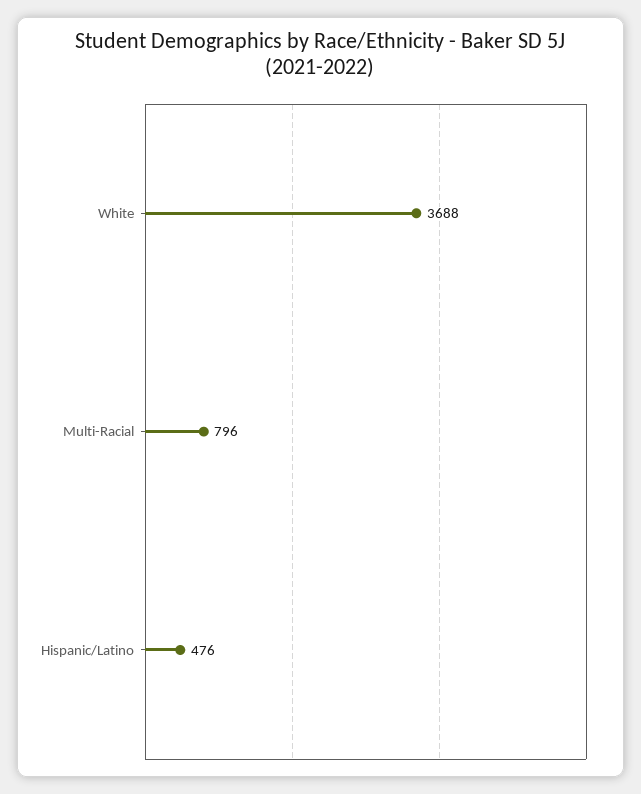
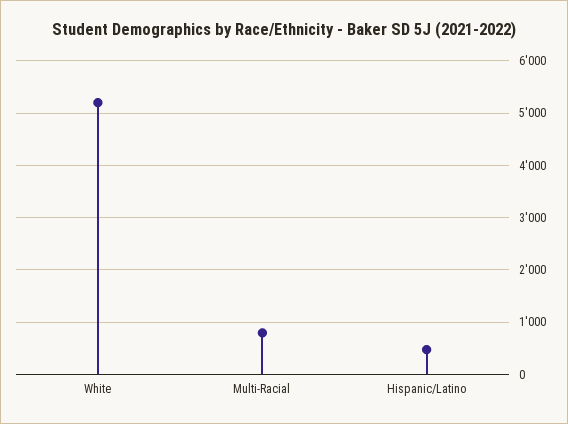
White: 3688 -> 5200

